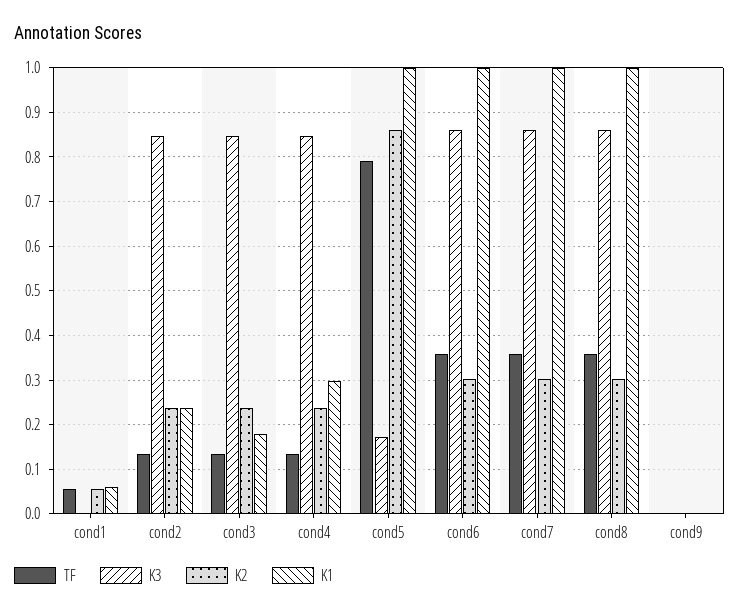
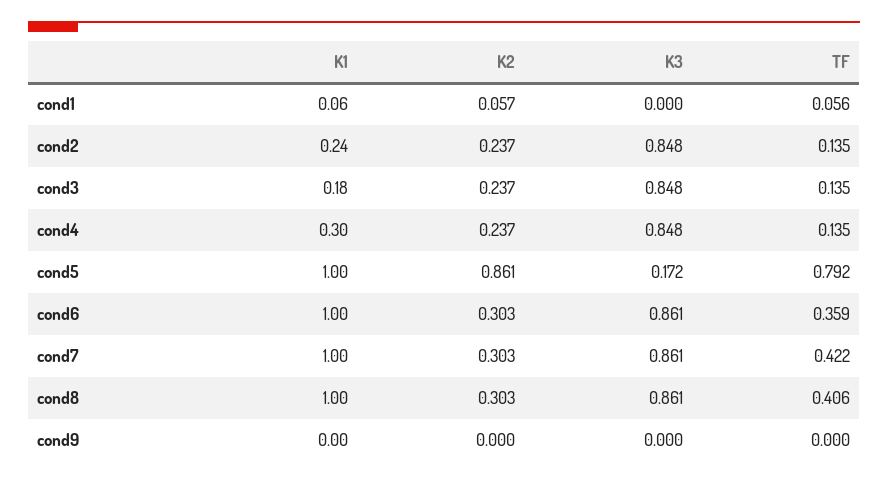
TF, cond7: 0.36 -> 0.422
TF, cond8: 0.36 -> 0.406

